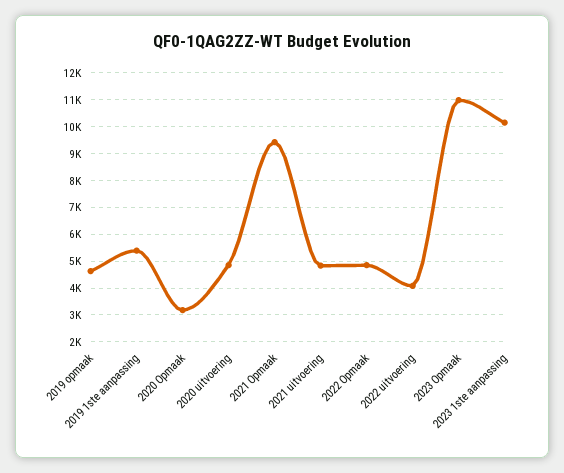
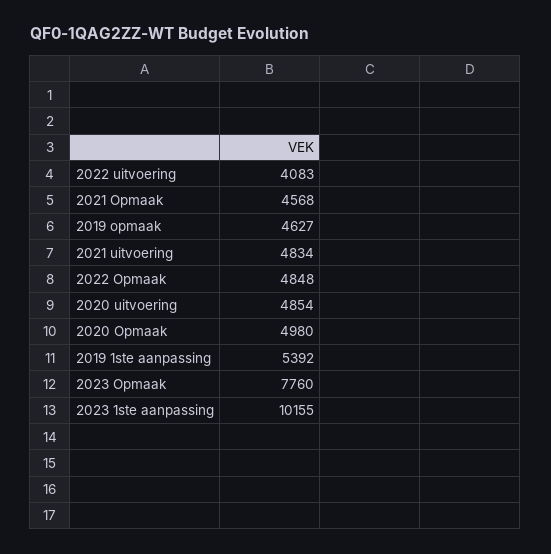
2020 Opmaak: 3250 -> 4980
2021 Opmaak: 9500 -> 4568
2023 Opmaak: 11000 -> 7760

